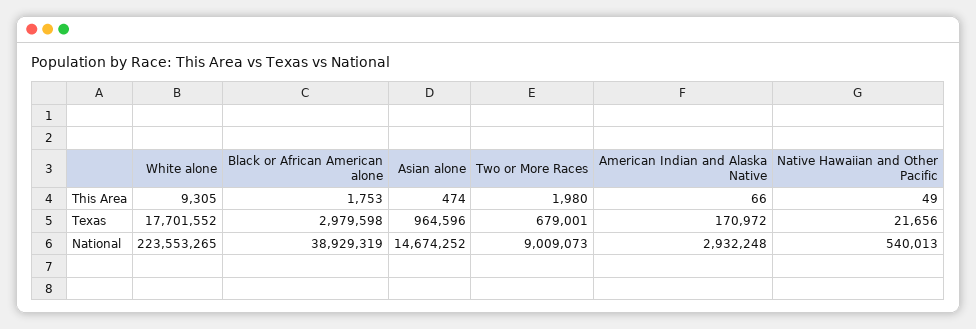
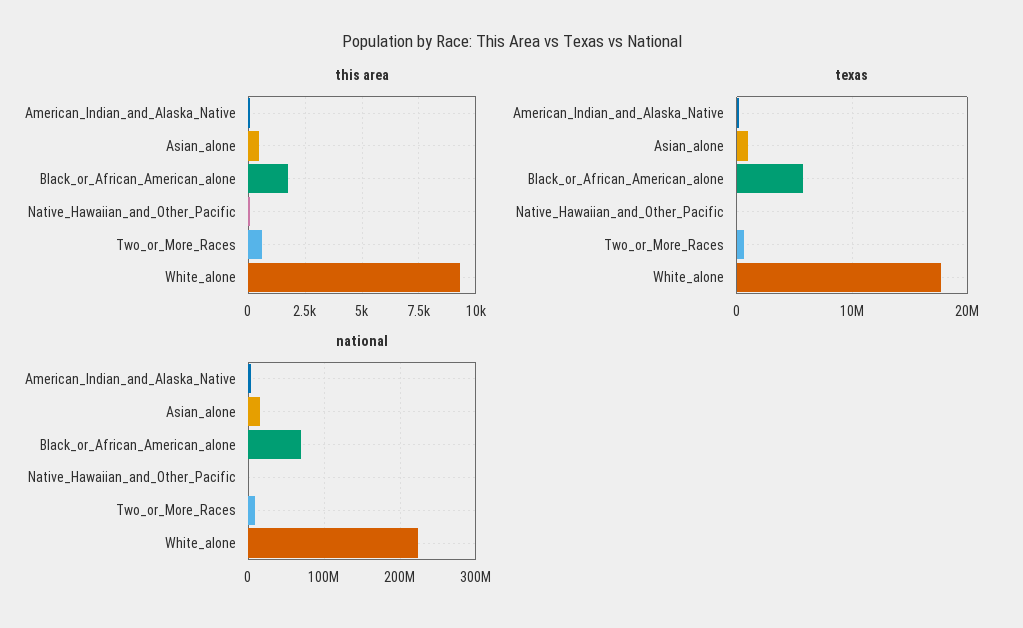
This Area, Two or More Races: 1980 -> 500
Texas, Black or African American alone: 2979598 -> 6000000
National, Black or African American alone: 38929319 -> 70000000

